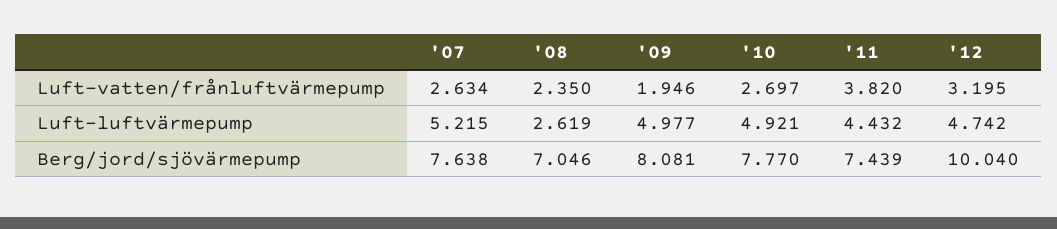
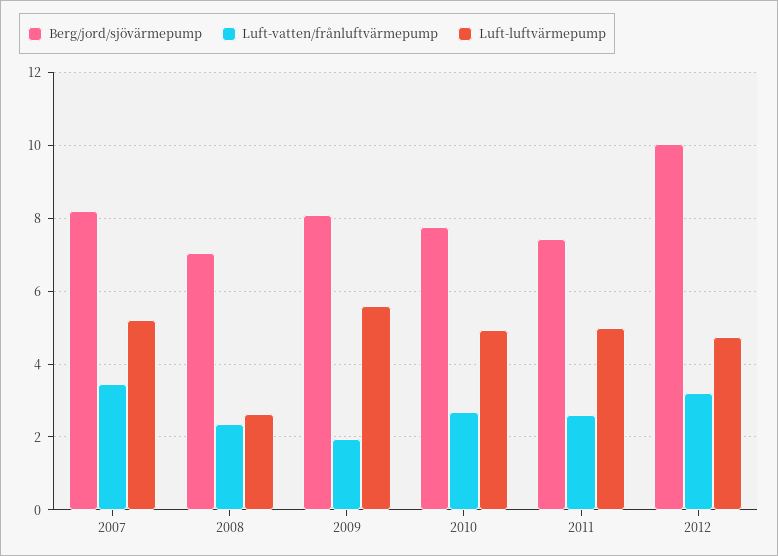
Luft-vatten/frånluftvärmepump, '07: 2.634 -> 3.4
Luft-vatten/frånluftvärmepump, '11: 3.82 -> 2.6
Luft-luftvärmepump, '09: 4.977 -> 5.6
Luft-luftvärmepump, '11: 4.432 -> 5
Berg/jord/sjövärmepump, '07: 7.638 -> 8.2

